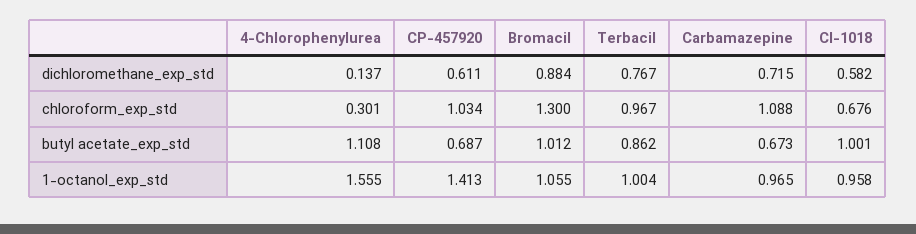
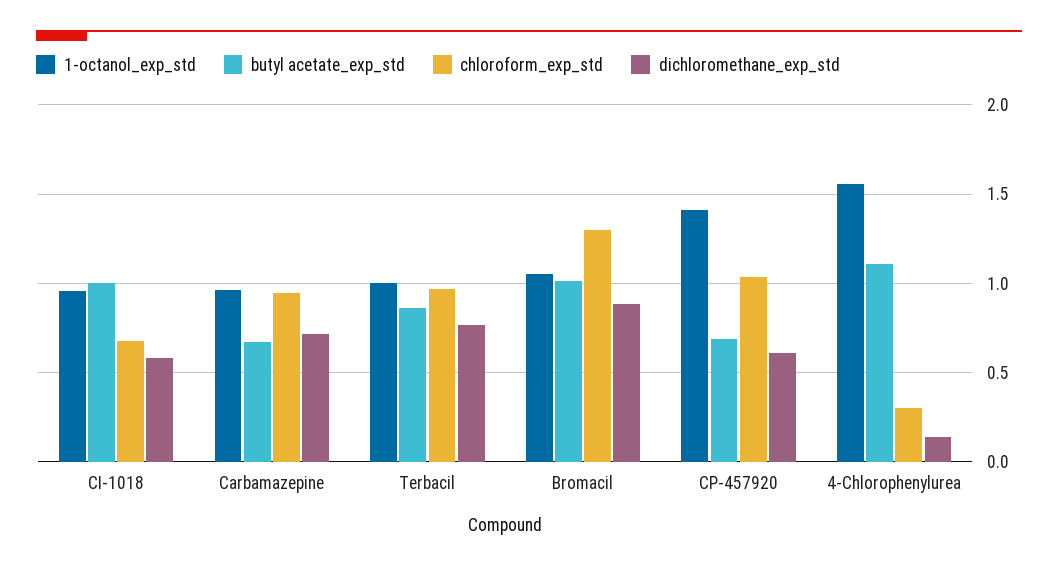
chloroform_exp_std, Carbamazepine: 1.088 -> 0.95

